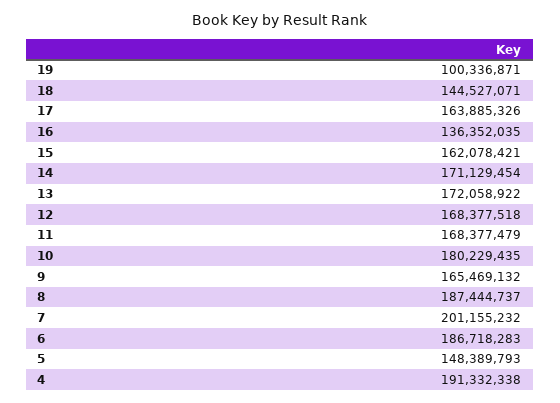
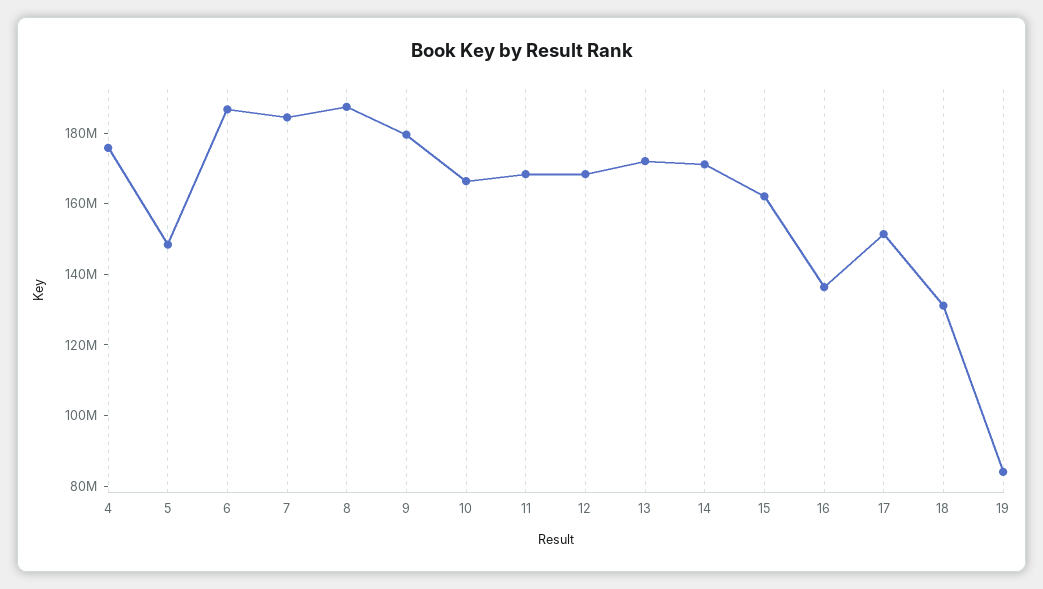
19: 100336871 -> 85000000
18: 144527071 -> 130000000
17: 163885326 -> 150000000
10: 180229435 -> 165000000
9: 165469132 -> 180000000
7: 201155232 -> 185000000
4: 191332338 -> 175000000

